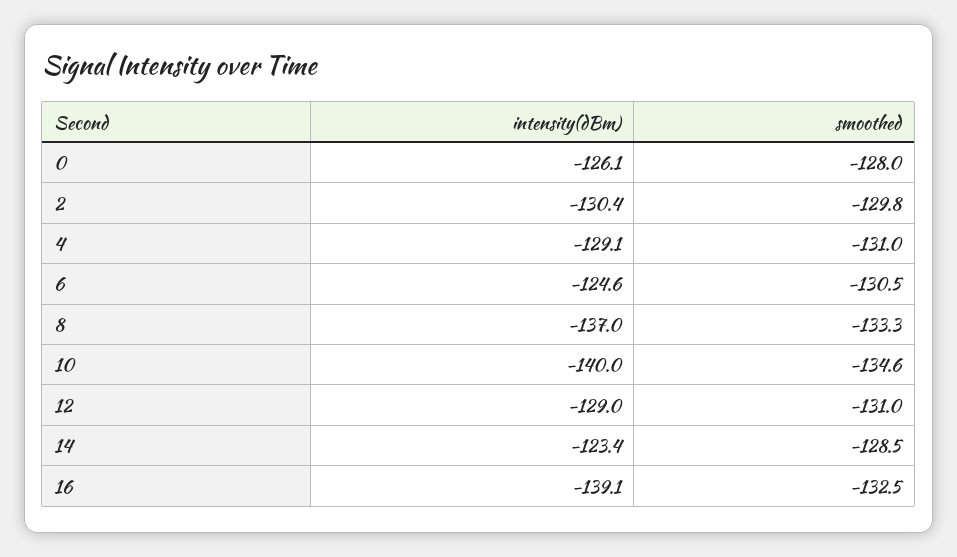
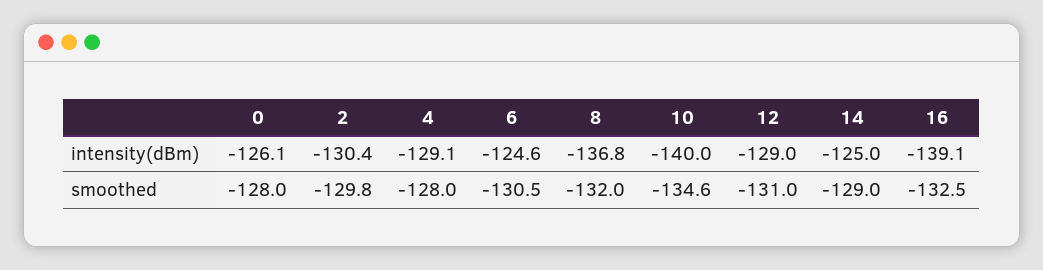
smoothed, 4: -131 -> -128
intensity(dBm), 8: -137 -> -136.8
smoothed, 8: -133.3 -> -132
intensity(dBm), 14: -123.4 -> -125
smoothed, 14: -128.5 -> -129

